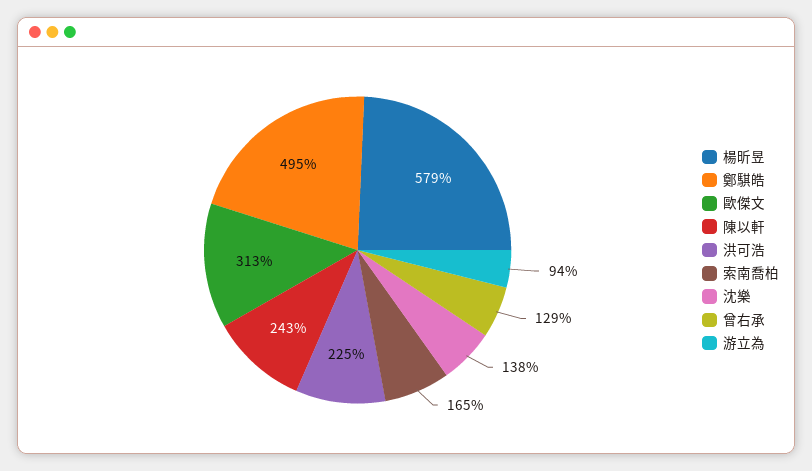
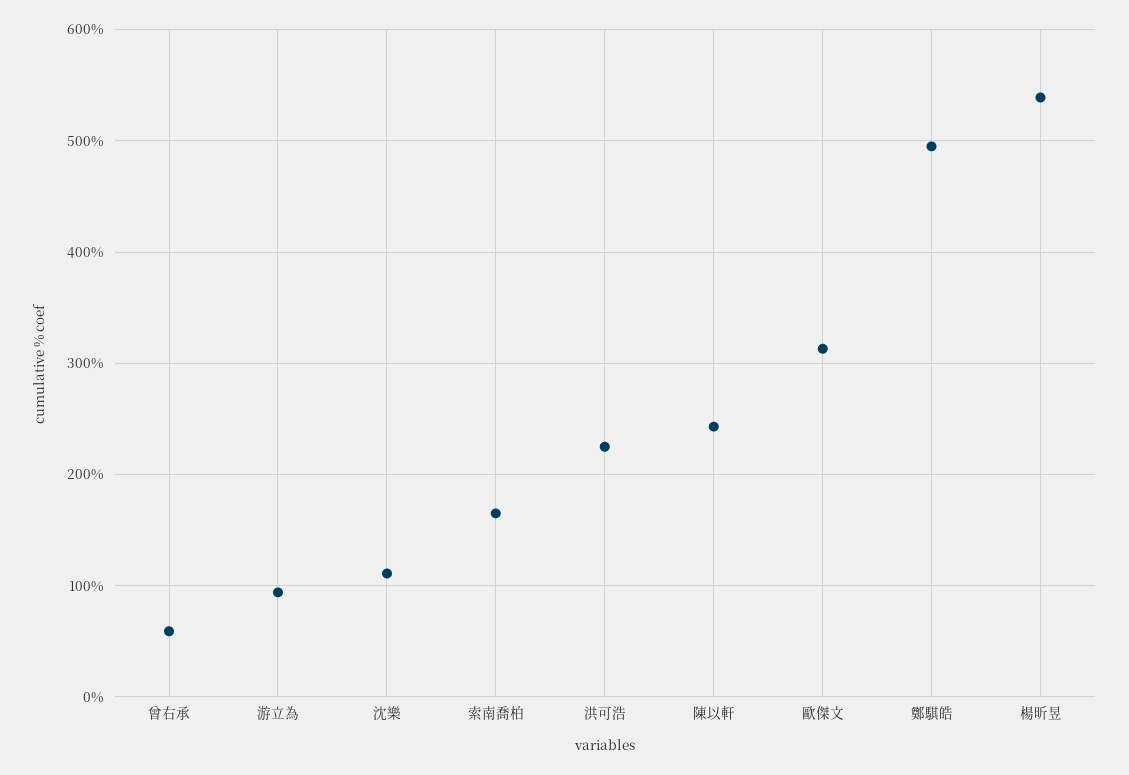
楊昕昱: 579 -> 540
沈樂: 138 -> 110
曾右承: 129 -> 60

